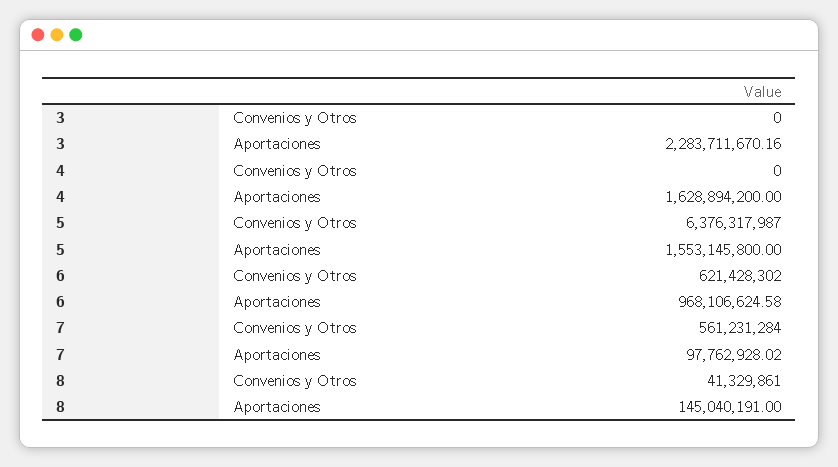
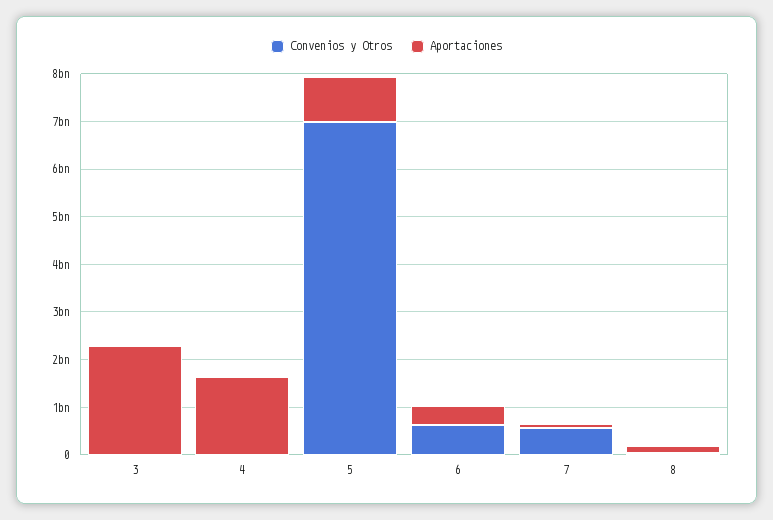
Convenios y Otros, 5: 6376317987 -> 7000000000
Aportaciones, 5: 1553145800 -> 1000000000
Aportaciones, 6: 968106624.58 -> 400000000

